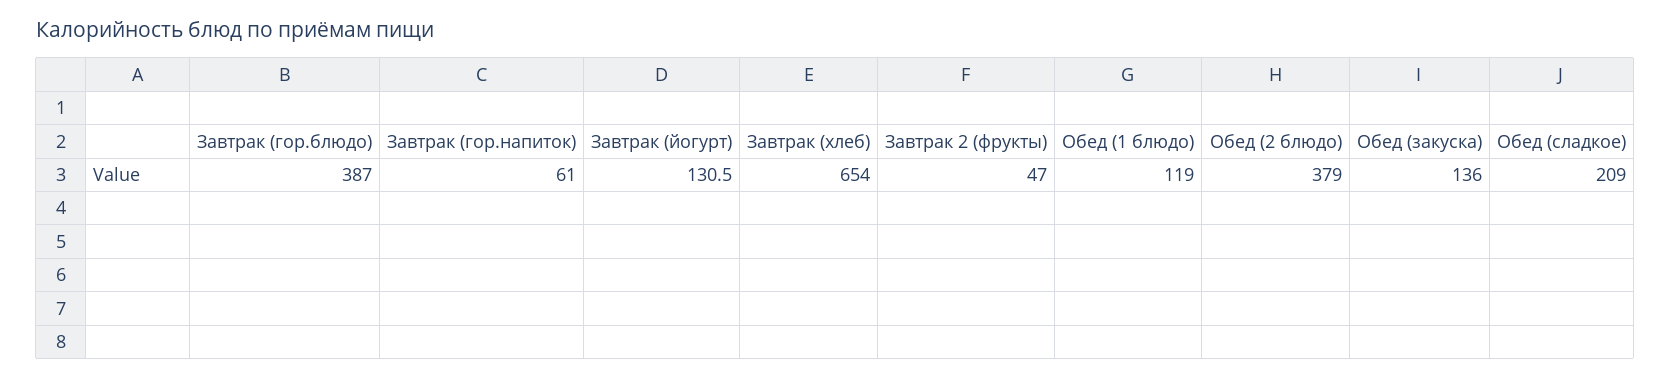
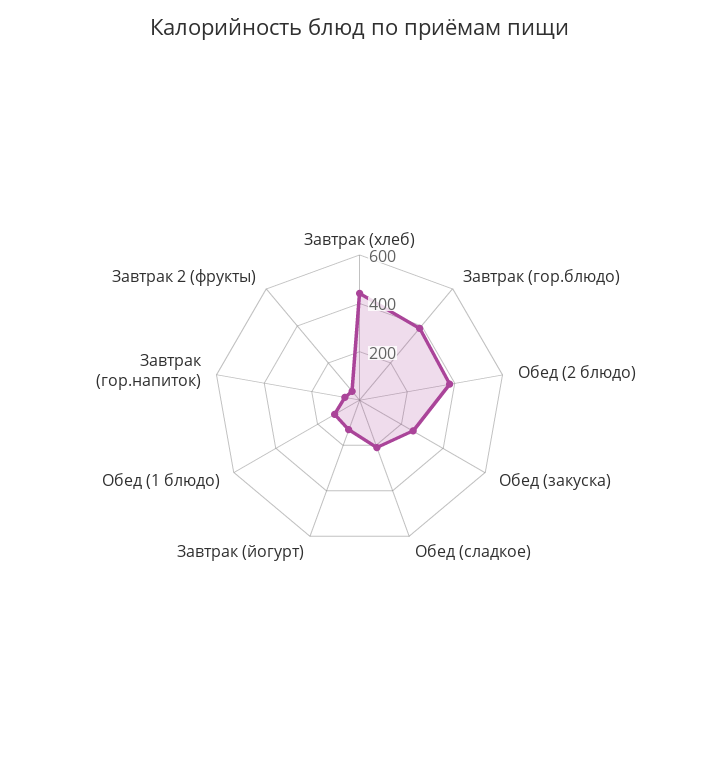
Завтрак (хлеб): 654 -> 450
Обед (закуска): 136 -> 250

